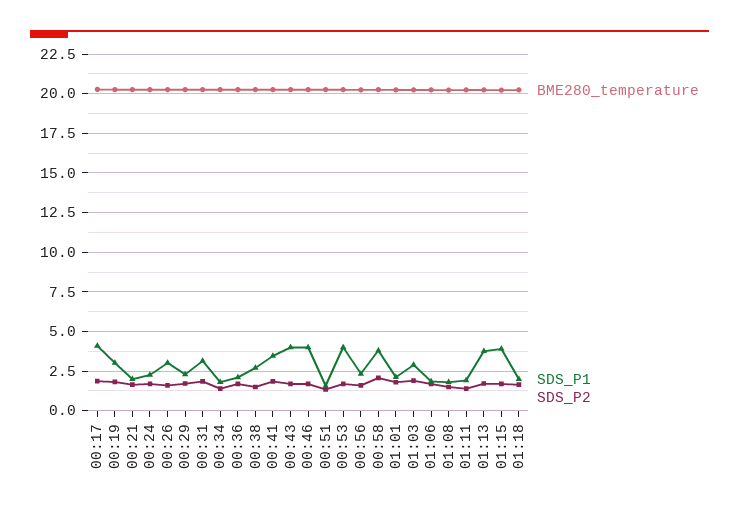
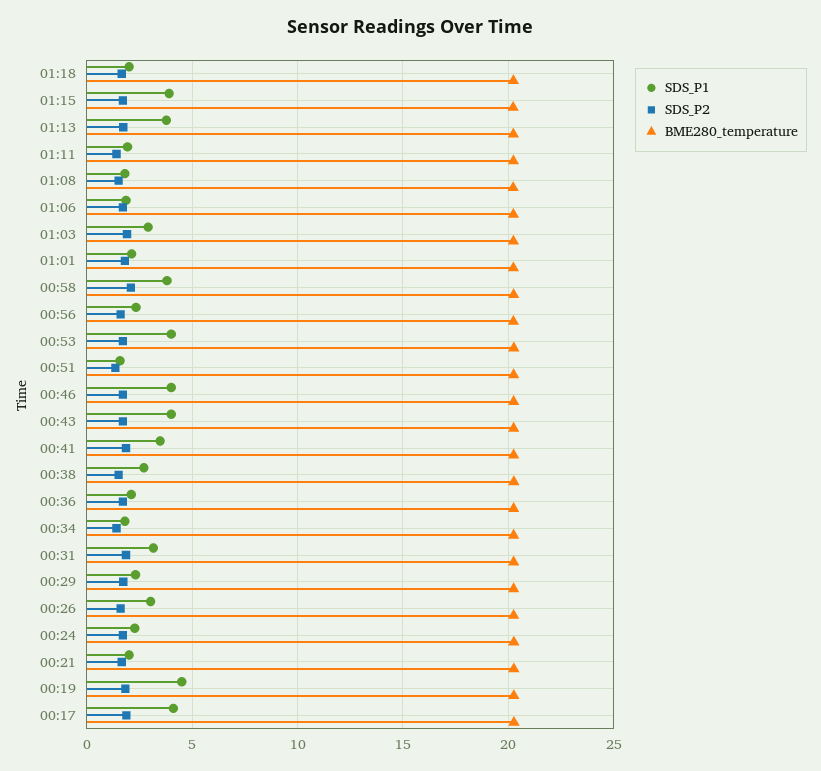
SDS_P1, 00:19: 3 -> 4.5

